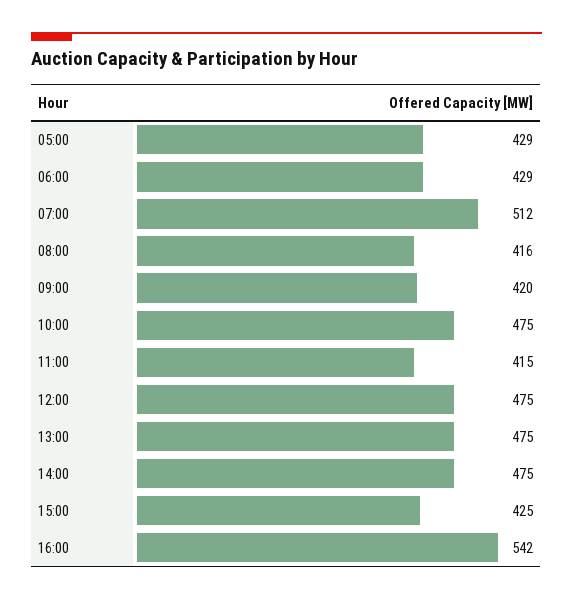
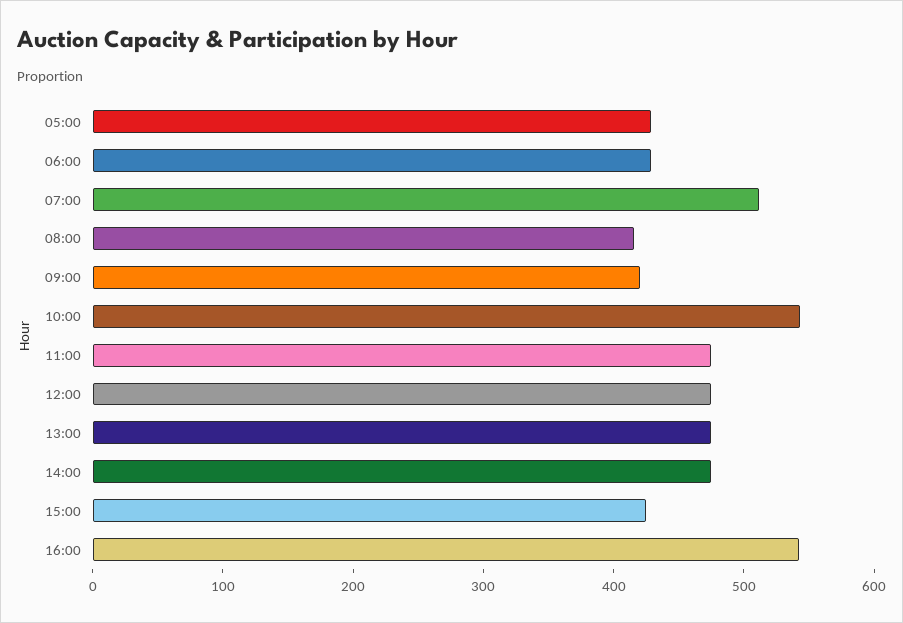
10:00: 475 -> 540
11:00: 415 -> 480

